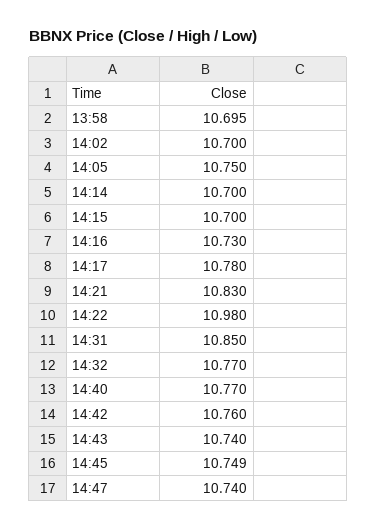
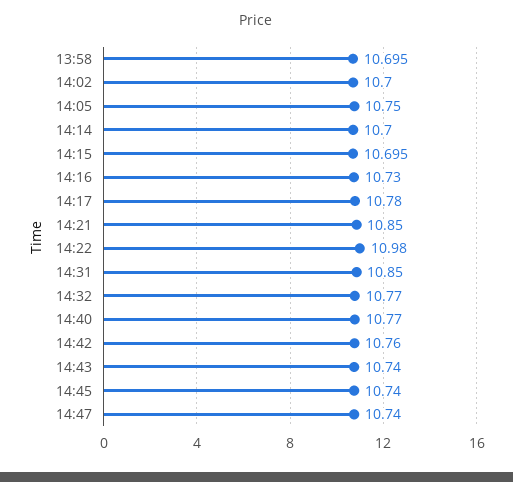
14:15: 10.7 -> 10.695
14:21: 10.83 -> 10.85
14:45: 10.749 -> 10.74

